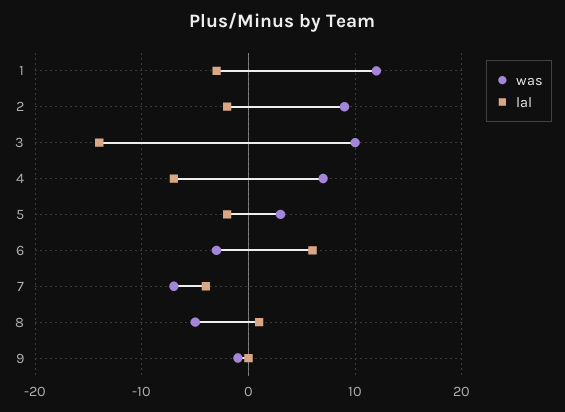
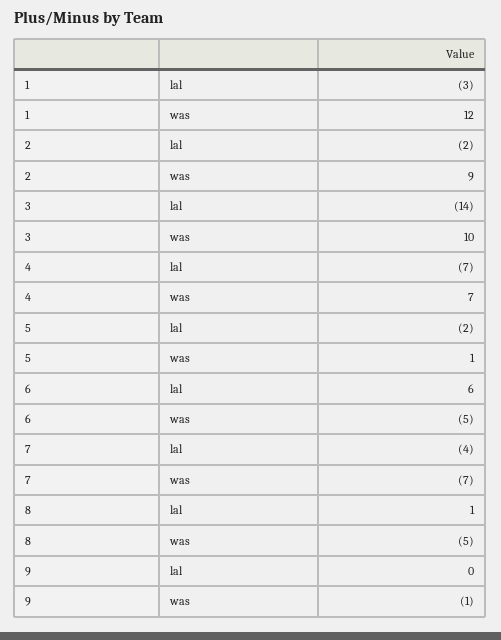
was, 5: 3 -> 1
was, 6: -3 -> -5

